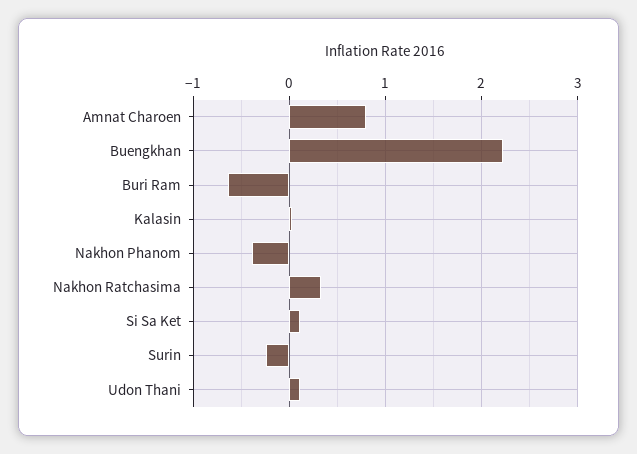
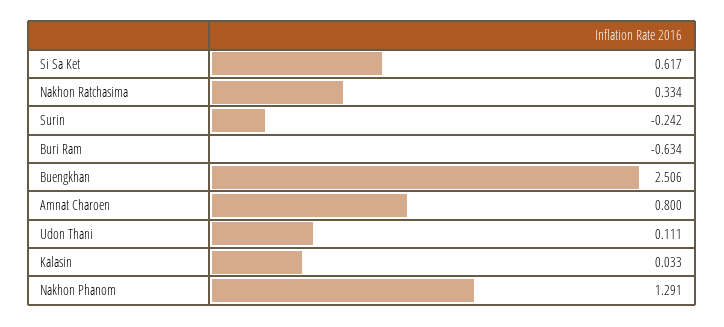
Buengkhan: 2.2 -> 2.506
Nakhon Phanom: -0.4 -> 1.291
Si Sa Ket: 0.1 -> 0.617

